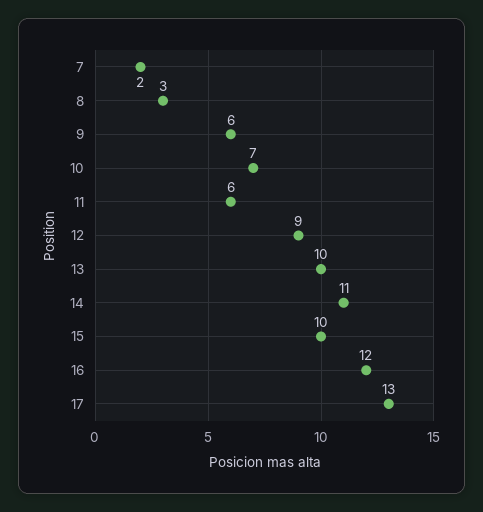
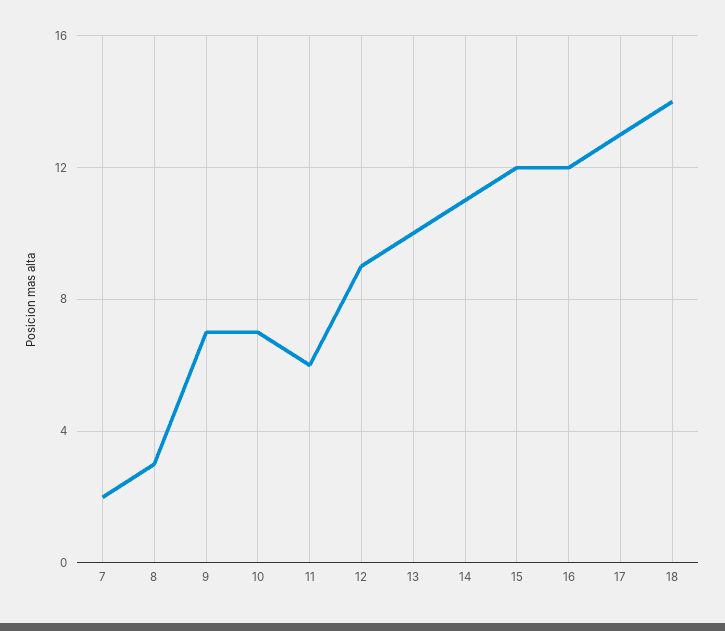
9: 6 -> 7
15: 10 -> 12
18: none -> 14

